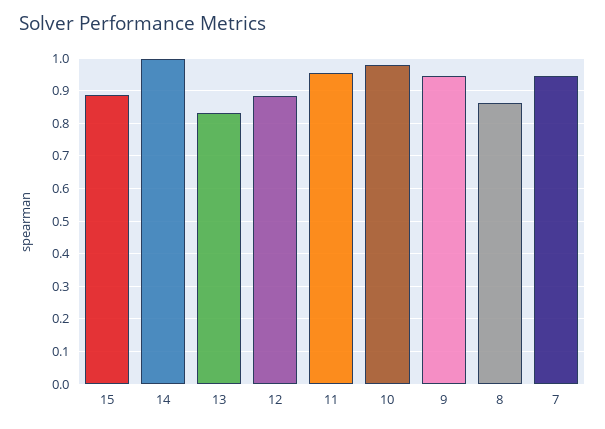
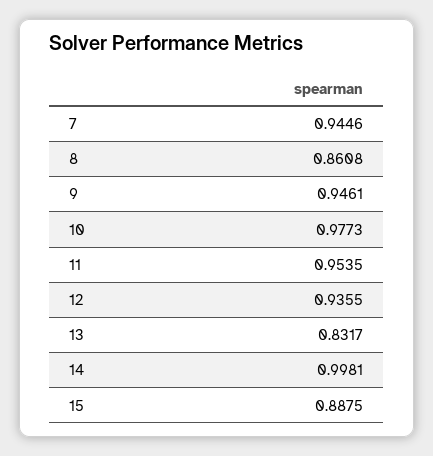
12: 0.88 -> 0.9355

